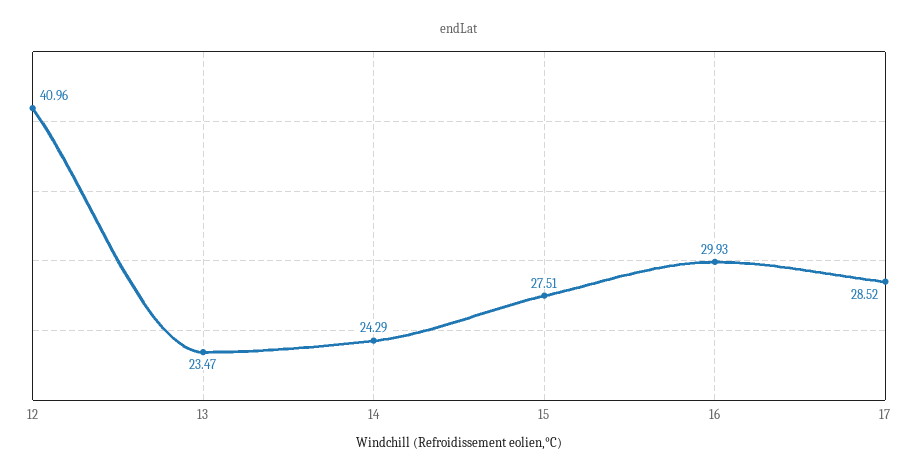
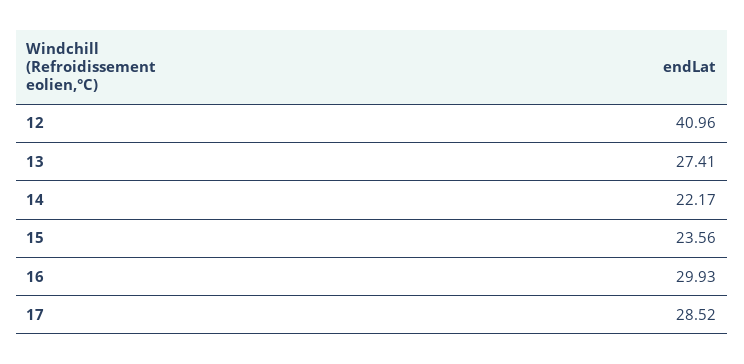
13: 23.47 -> 27.41
14: 24.29 -> 22.17
15: 27.51 -> 23.56

